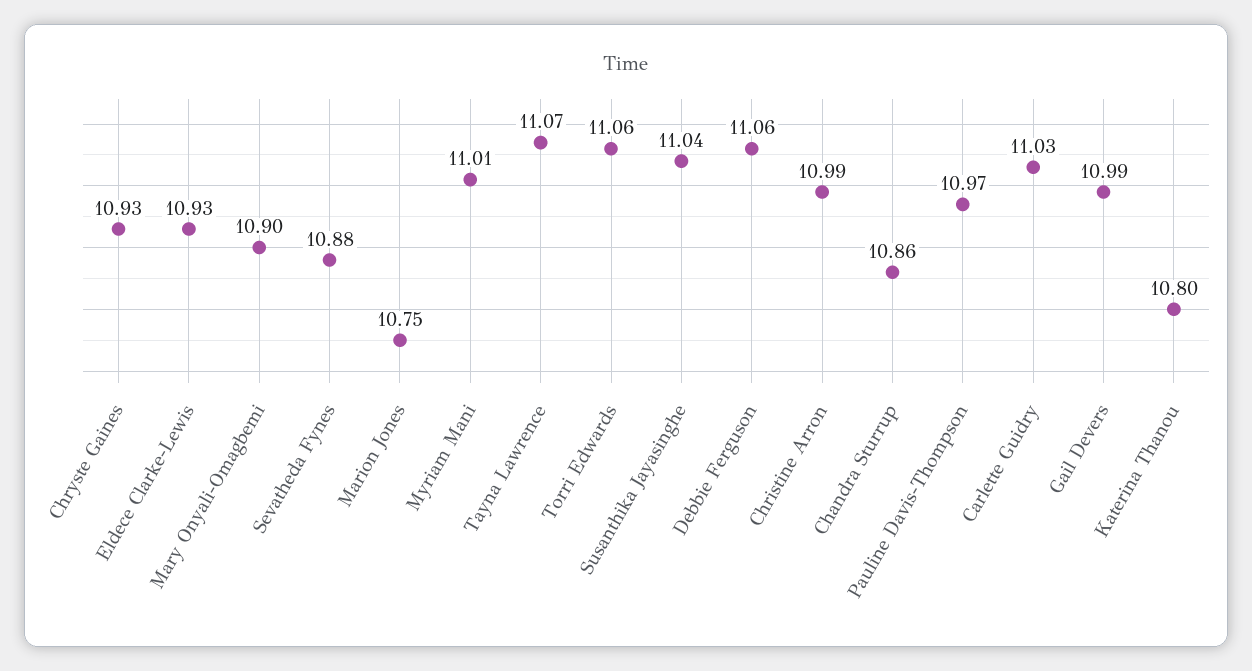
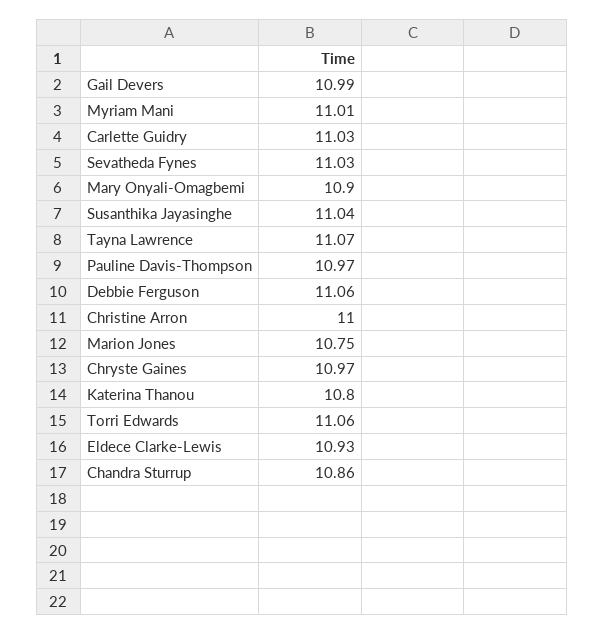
Chryste Gaines: 10.93 -> 10.97
Sevatheda Fynes: 10.88 -> 11.03
Christine Arron: 10.99 -> 11

